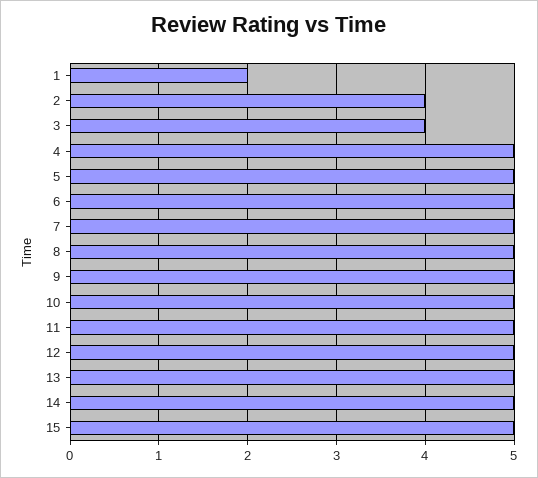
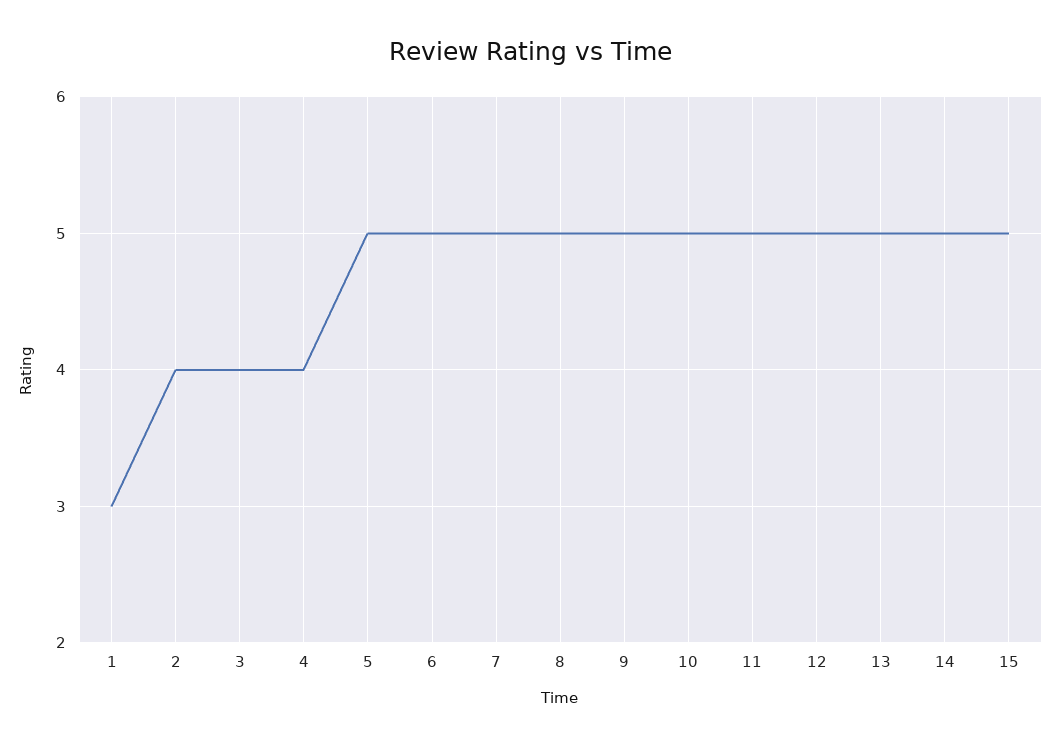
1: 2 -> 3
4: 5 -> 4

